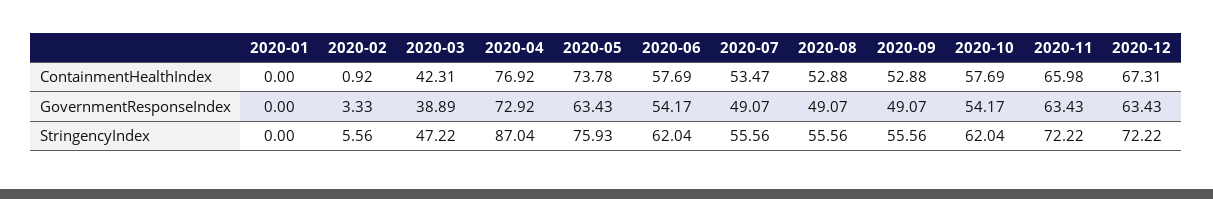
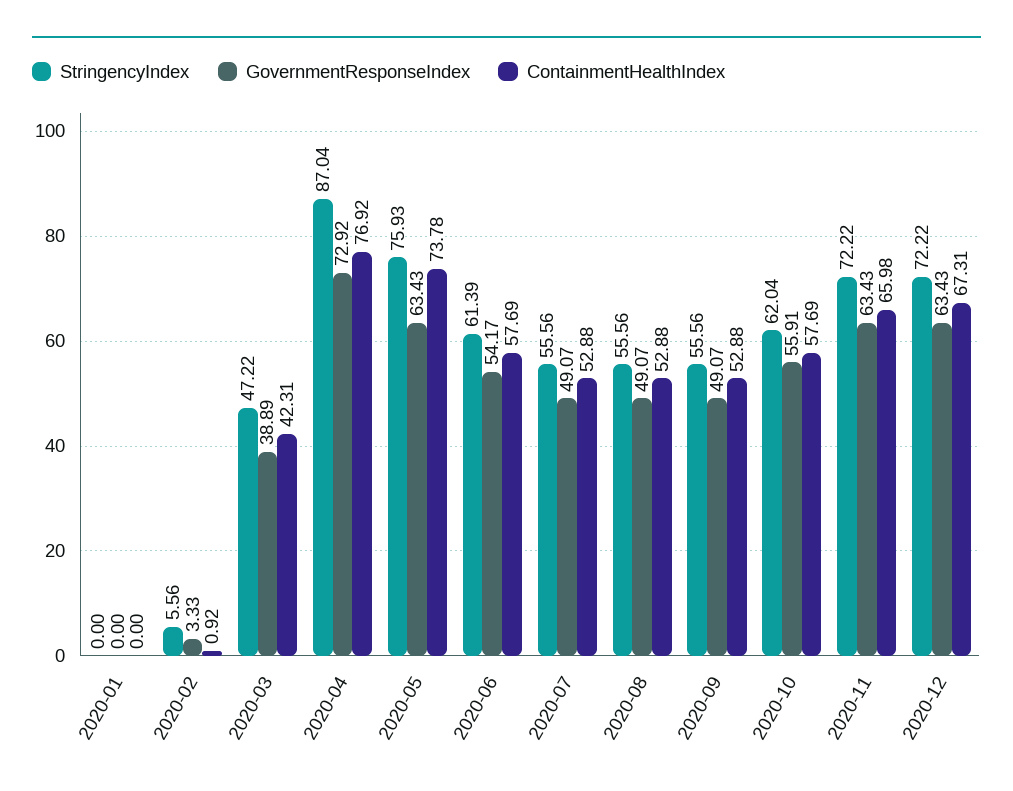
ContainmentHealthIndex, 2020-07: 53.47 -> 52.88
GovernmentResponseIndex, 2020-10: 54.17 -> 55.91
StringencyIndex, 2020-06: 62.04 -> 61.39

